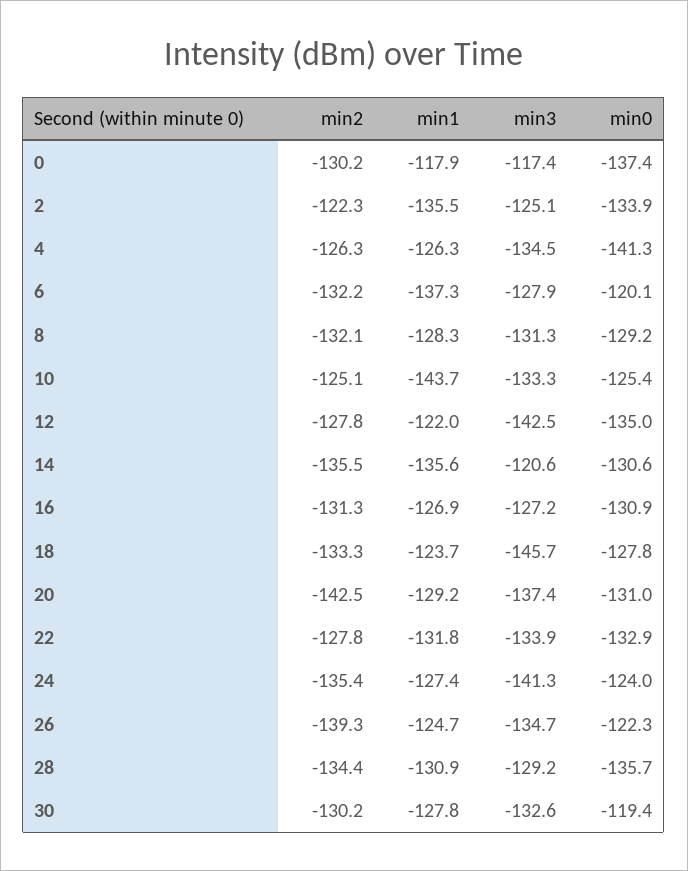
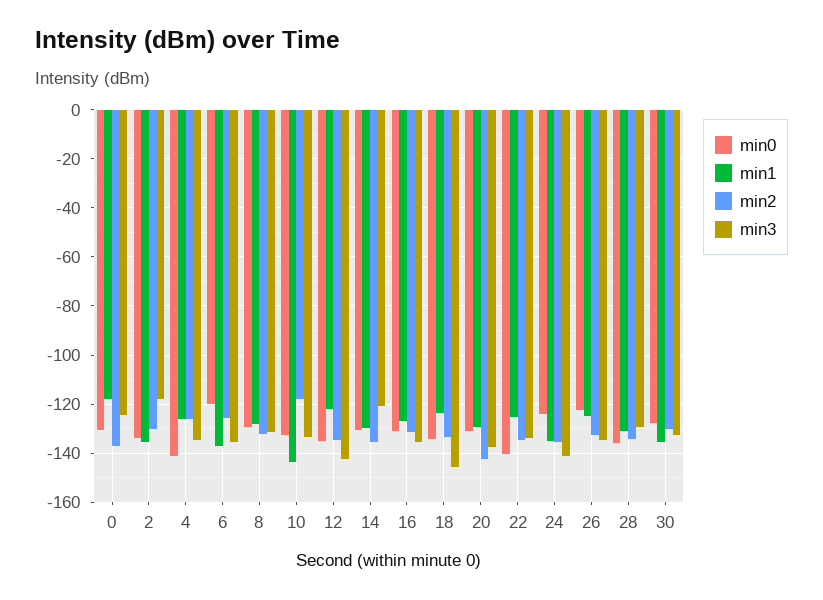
min2, 0: -130.2 -> -137.5
min3, 0: -117.4 -> -125
min0, 0: -137.4 -> -130
min2, 2: -122.3 -> -130
min3, 2: -125.1 -> -117.5
min2, 6: -132.2 -> -125
min3, 6: -127.9 -> -135
min2, 10: -125.1 -> -117.5
min0, 10: -125.4 -> -132.5
min2, 12: -127.8 -> -135
min1, 14: -135.6 -> -130
min3, 16: -127.2 -> -135
min0, 18: -127.8 -> -135
min2, 22: -127.8 -> -135
min1, 22: -131.8 -> -125
min0, 22: -132.9 -> -140
min1, 24: -127.4 -> -135
min2, 26: -139.3 -> -132.5
min1, 30: -127.8 -> -135
min0, 30: -119.4 -> -127.5

